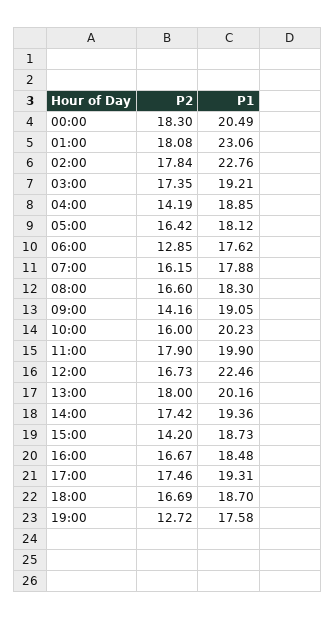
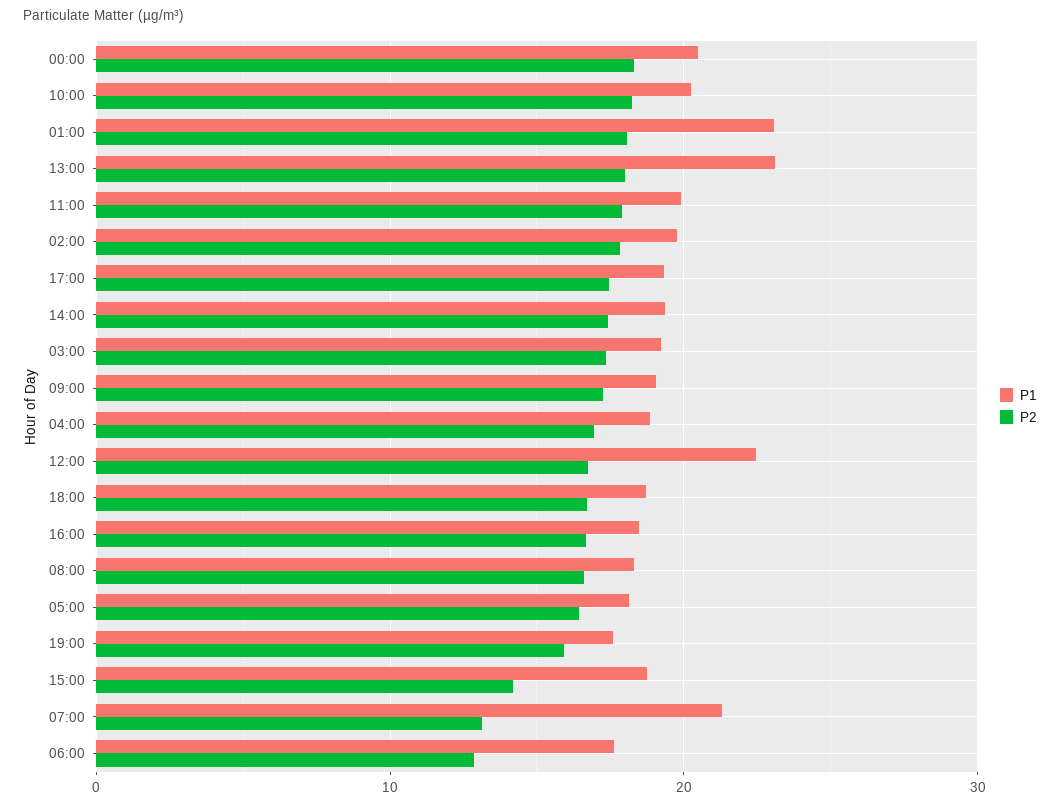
P1, 02:00: 22.76 -> 20
P2, 04:00: 14.19 -> 17
P2, 07:00: 16.15 -> 13
P1, 07:00: 17.88 -> 21
P2, 09:00: 14.16 -> 17
P2, 10:00: 16 -> 18
P1, 13:00: 20.16 -> 23
P2, 19:00: 12.72 -> 16

